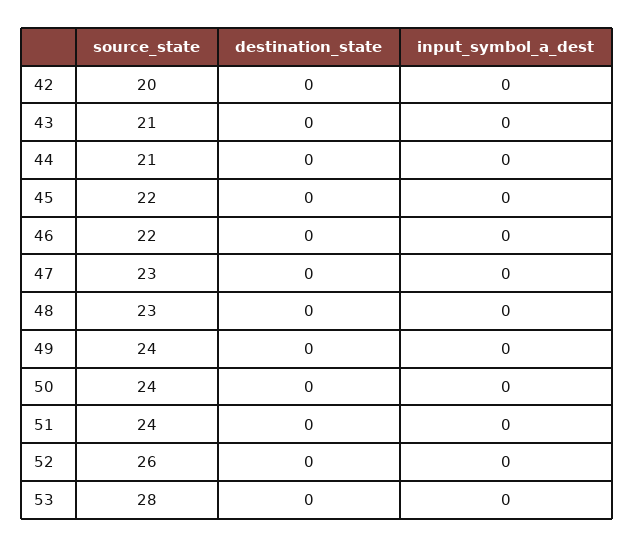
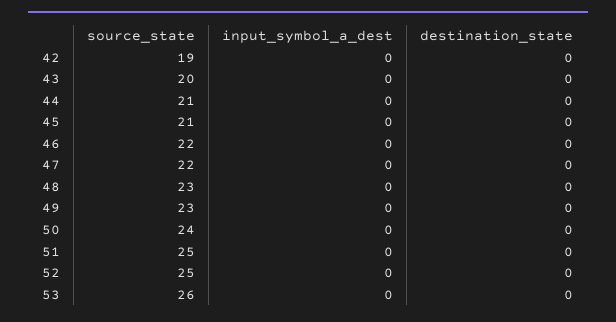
source_state, 42: 20 -> 19
source_state, 43: 21 -> 20
source_state, 45: 22 -> 21
source_state, 47: 23 -> 22
source_state, 49: 24 -> 23
source_state, 51: 24 -> 25
source_state, 52: 26 -> 25
source_state, 53: 28 -> 26

